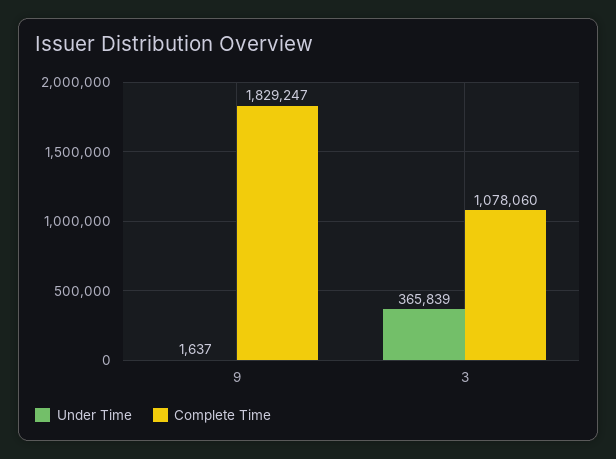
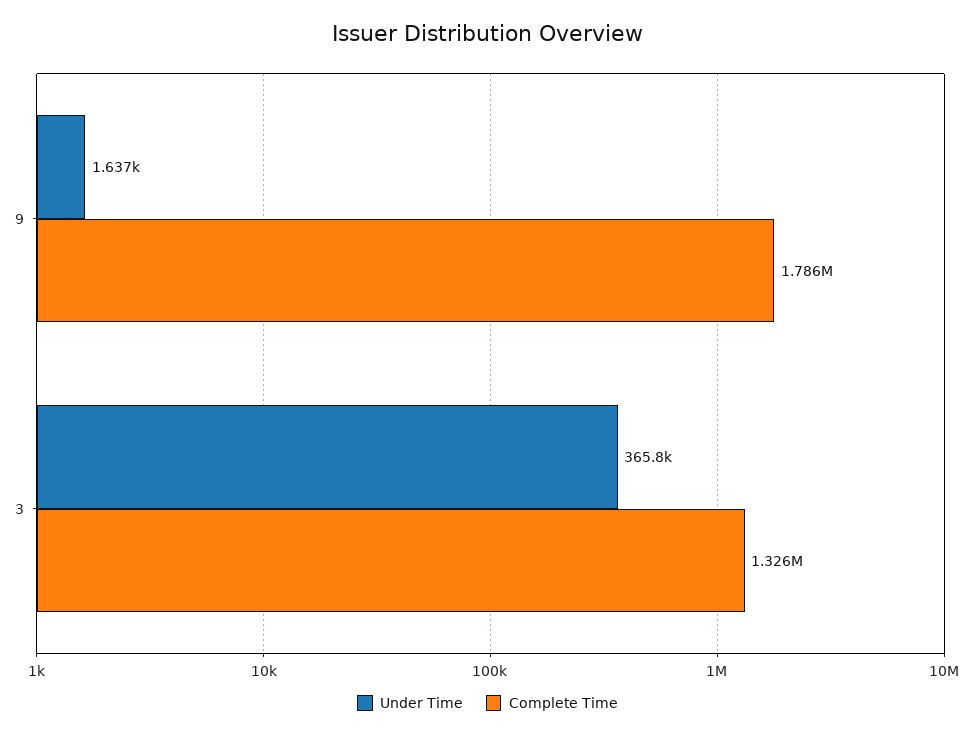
Complete Time, 9: 1829247 -> 1786000
Complete Time, 3: 1078060 -> 1326000

